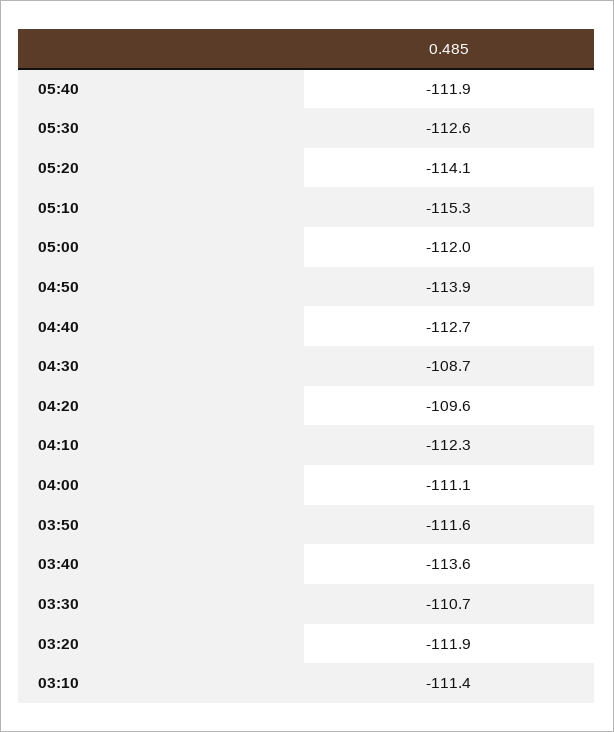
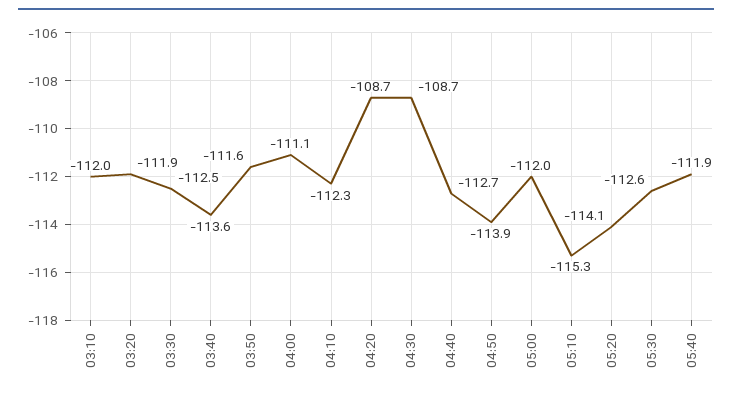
04:20: -109.6 -> -108.7
03:30: -110.7 -> -112.5
03:10: -111.4 -> -112

